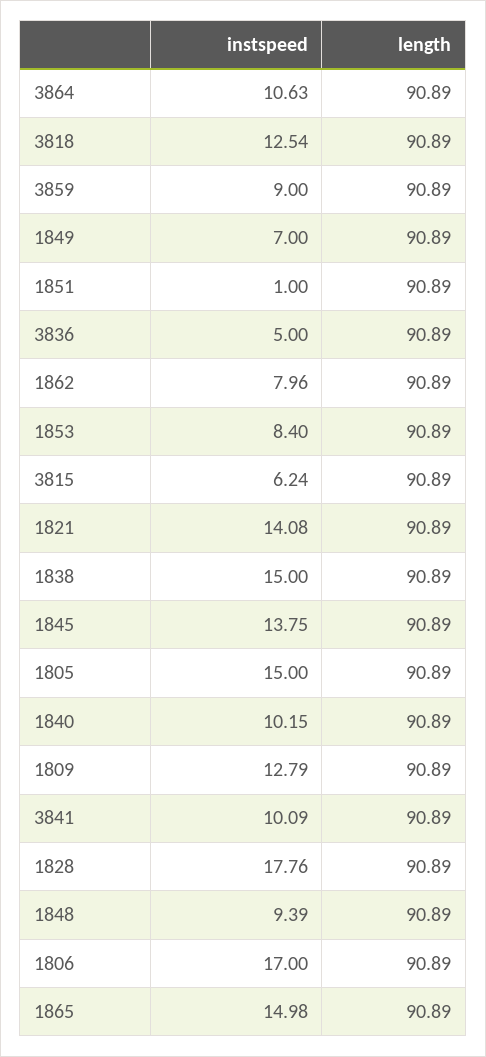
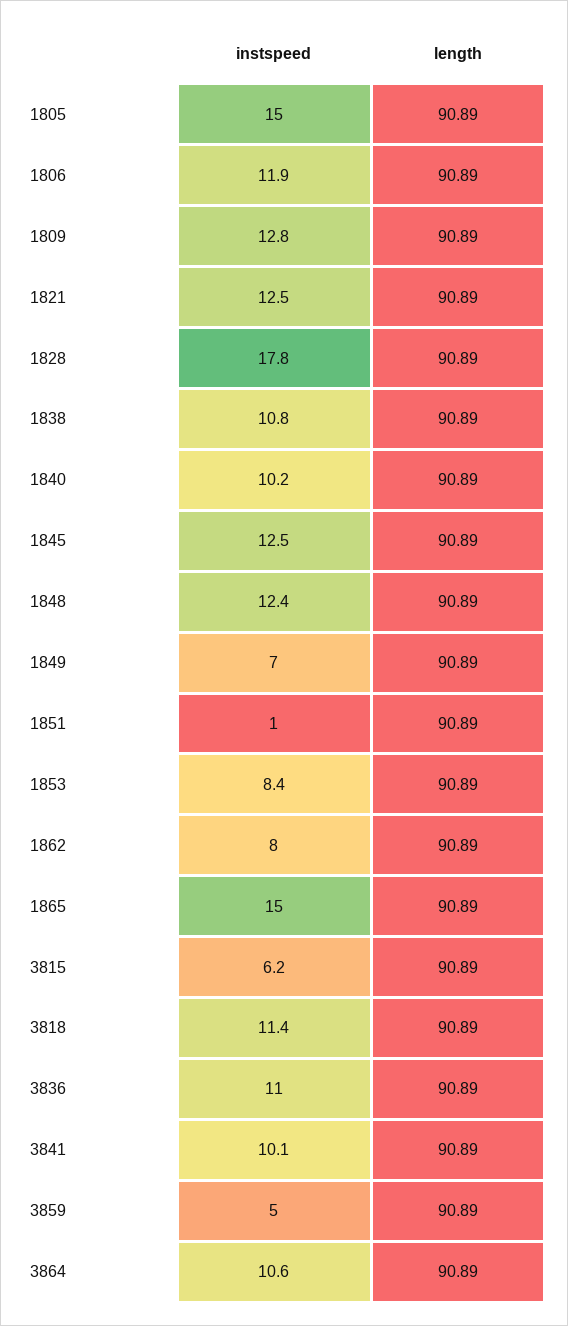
instspeed, 3818: 12.54 -> 11.4
instspeed, 3859: 9 -> 5
instspeed, 3836: 5 -> 11
instspeed, 1821: 14.08 -> 12.5
instspeed, 1838: 15 -> 10.8
instspeed, 1845: 13.75 -> 12.5
instspeed, 1848: 9.39 -> 12.4
instspeed, 1806: 17 -> 11.9

